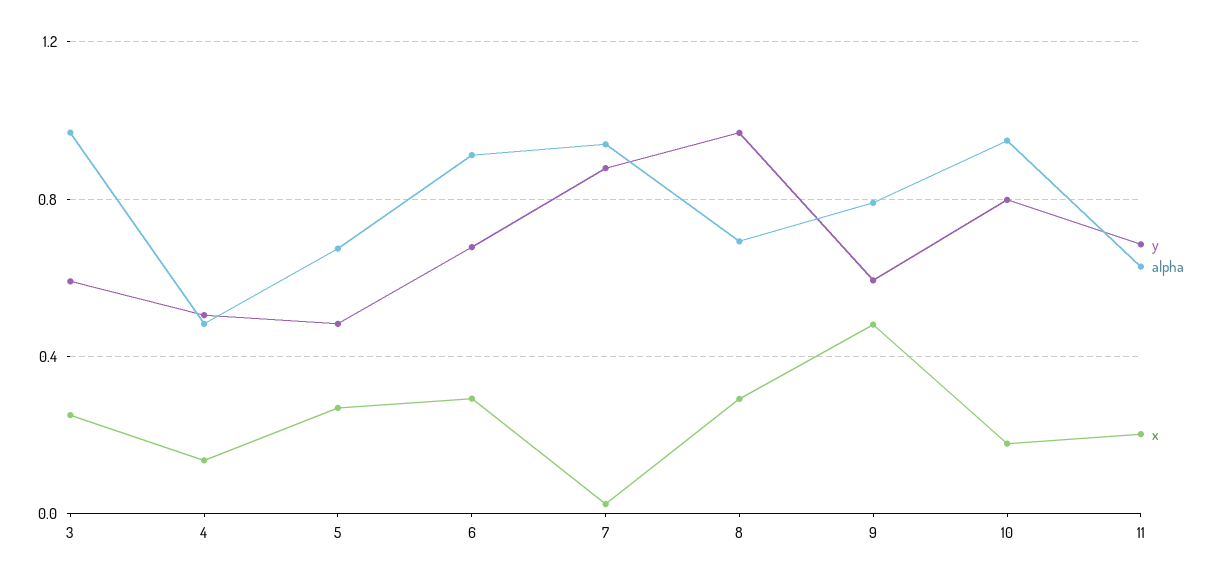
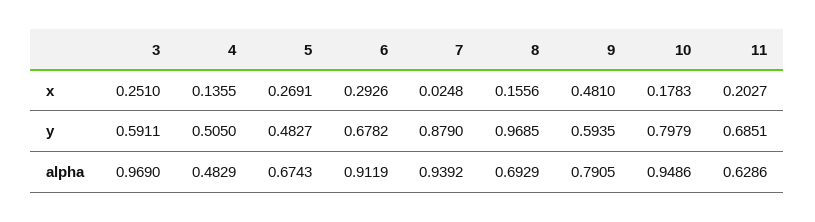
x, 8: 0.3 -> 0.1556

